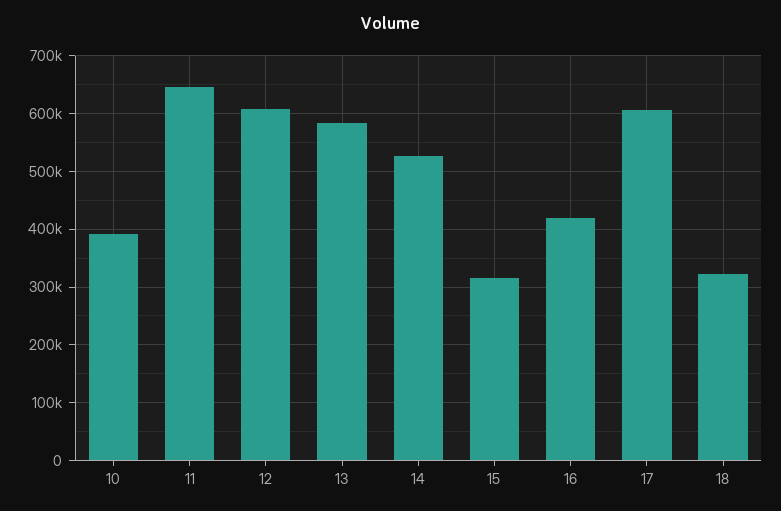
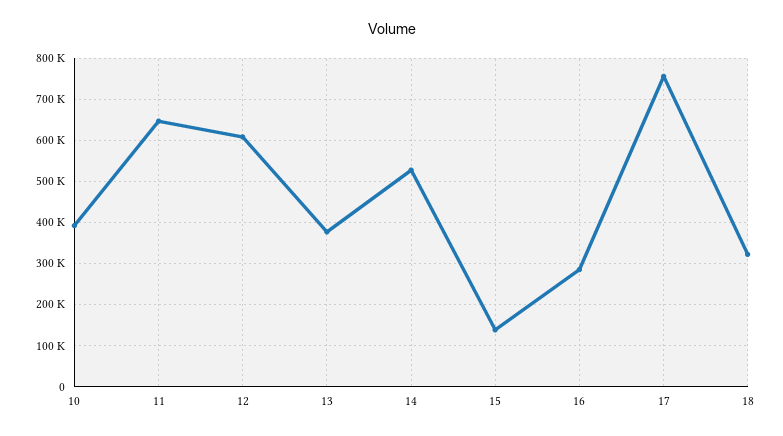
13: 580000 -> 380000
15: 320000 -> 140000
16: 420000 -> 280000
17: 600000 -> 760000

